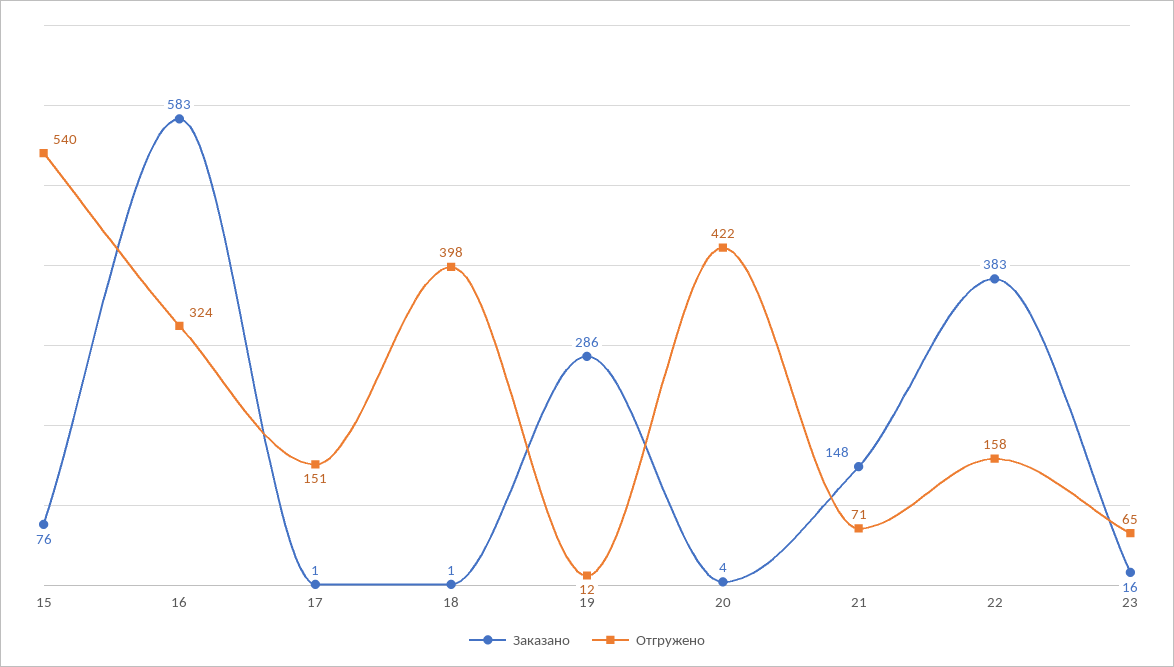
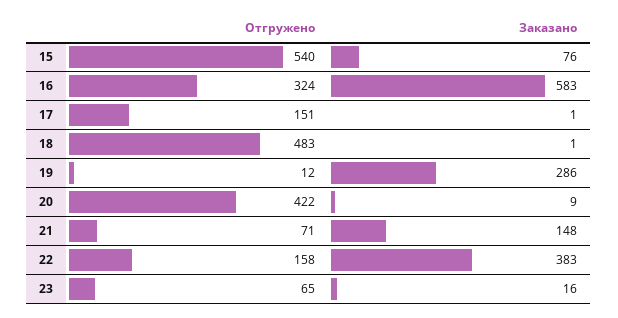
Отгружено, 18: 398 -> 483
Заказано, 20: 4 -> 9

